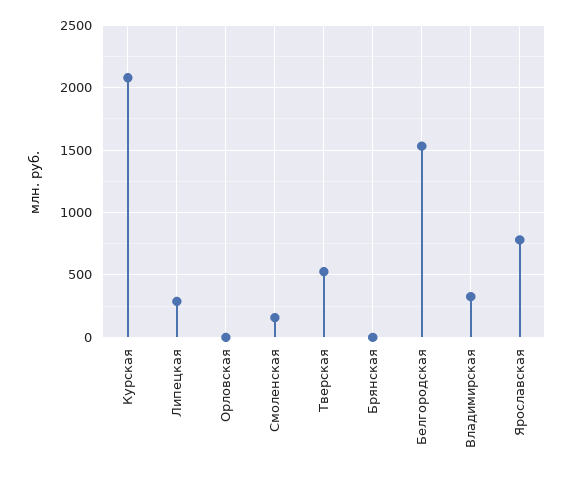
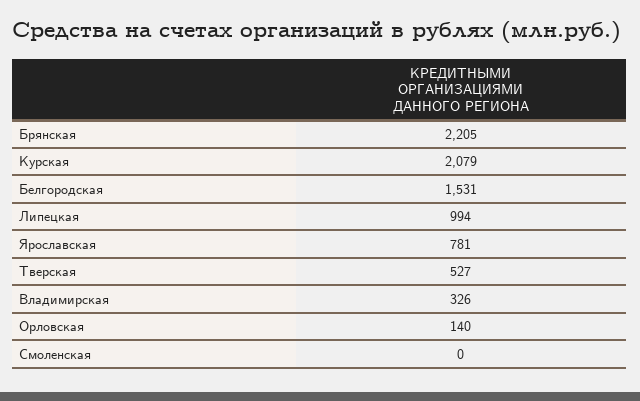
Липецкая: 300 -> 994
Орловская: 0 -> 140
Смоленская: 150 -> 0
Брянская: 0 -> 2205

